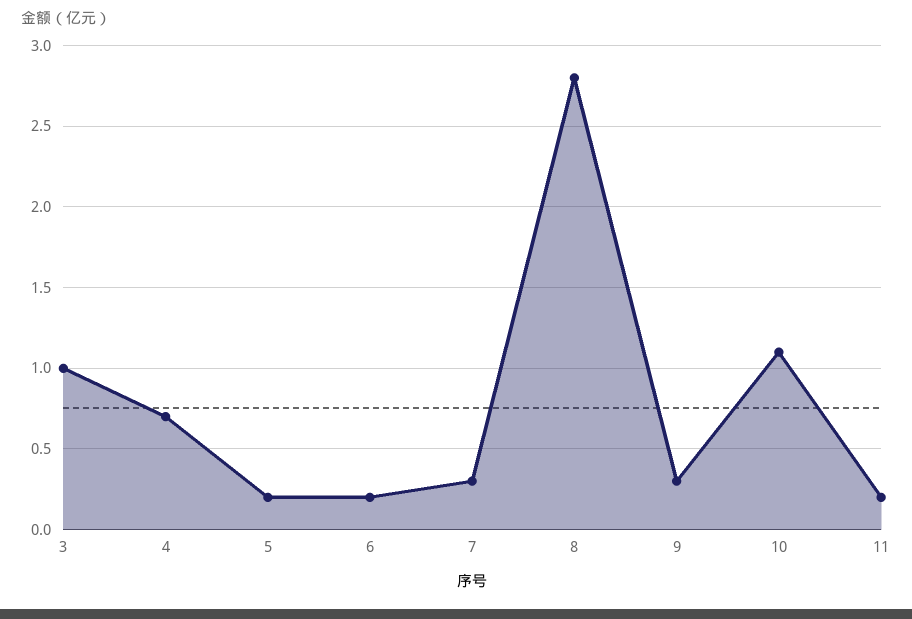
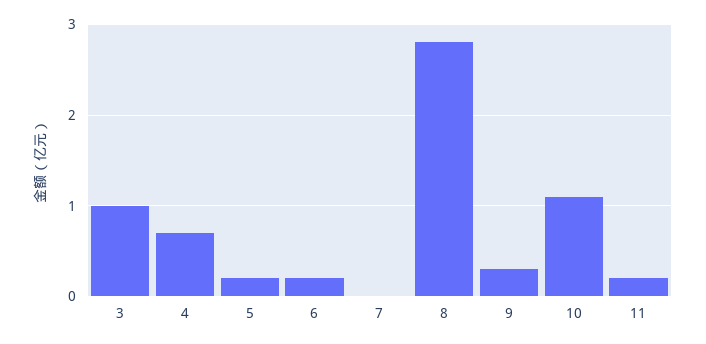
7: 0.3 -> 0

